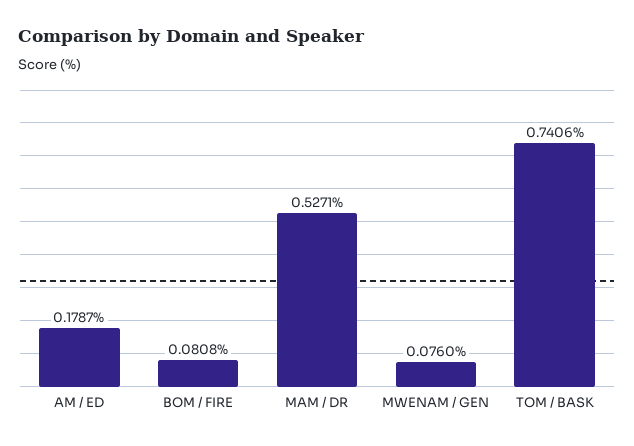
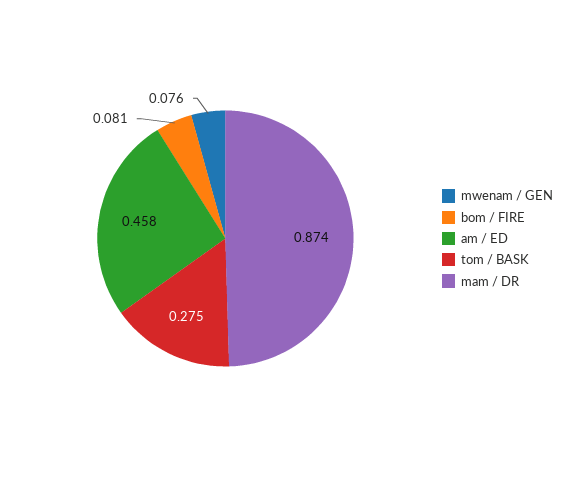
AM / ED: 0.1787 -> 0.458
MAM / DR: 0.5271 -> 0.874
TOM / BASK: 0.7406 -> 0.275

